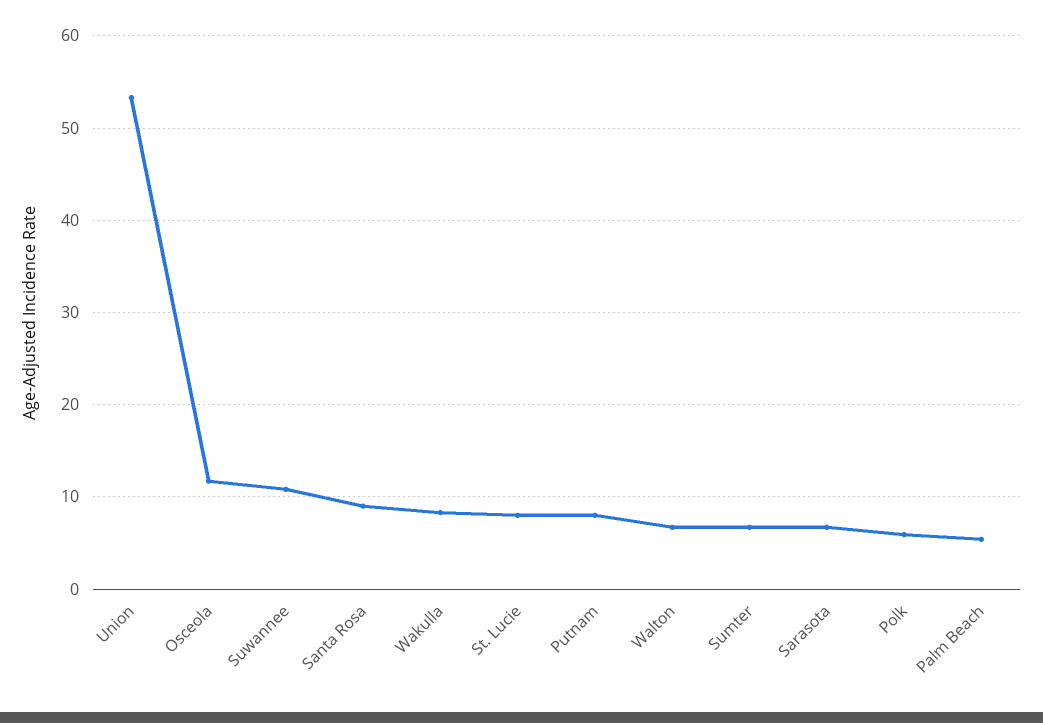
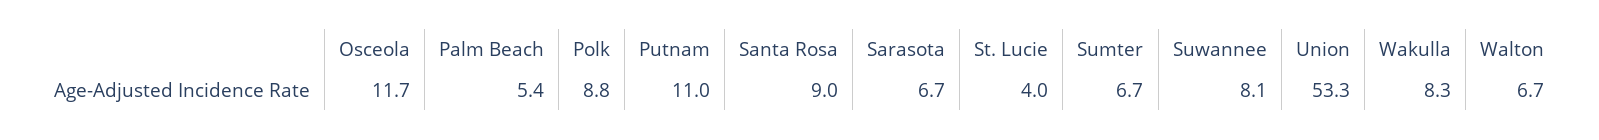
Suwannee: 11 -> 8.1
St. Lucie: 8 -> 4
Putnam: 8 -> 11
Polk: 6 -> 8.8

